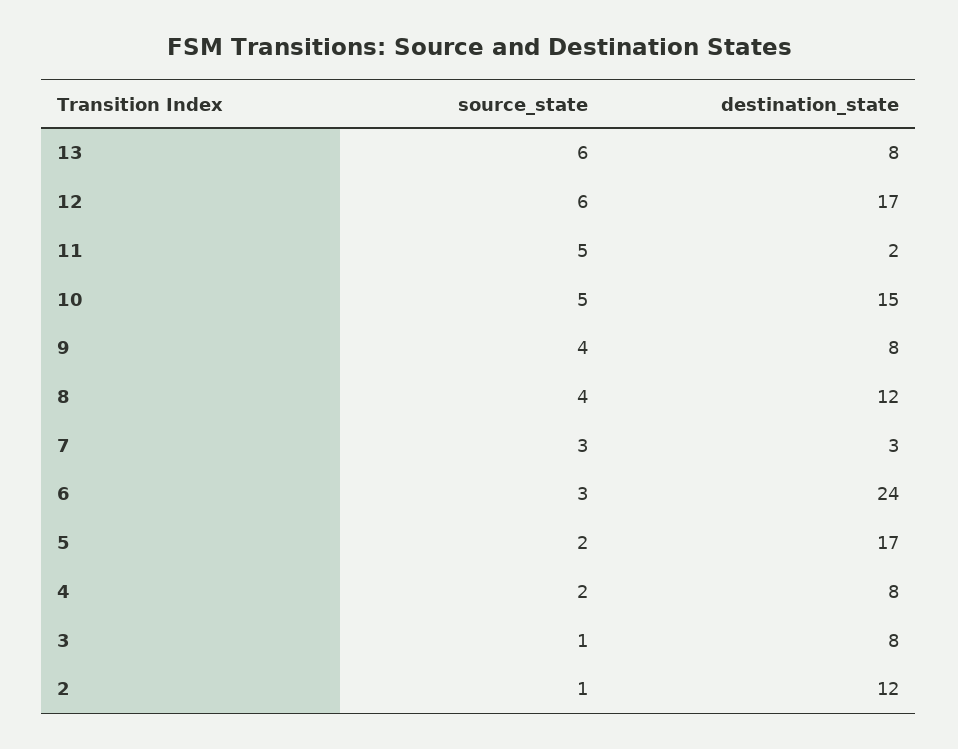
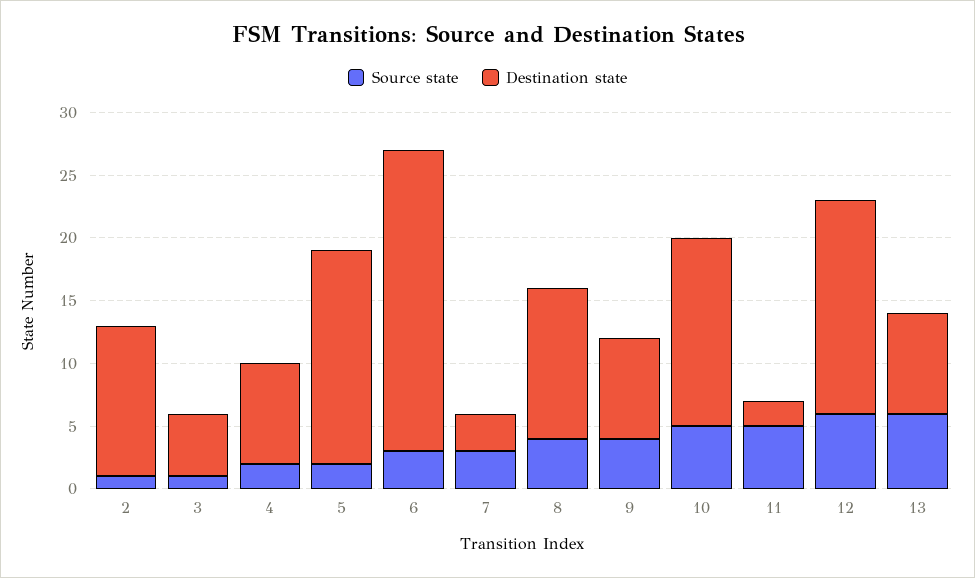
destination_state, 3: 8 -> 5

